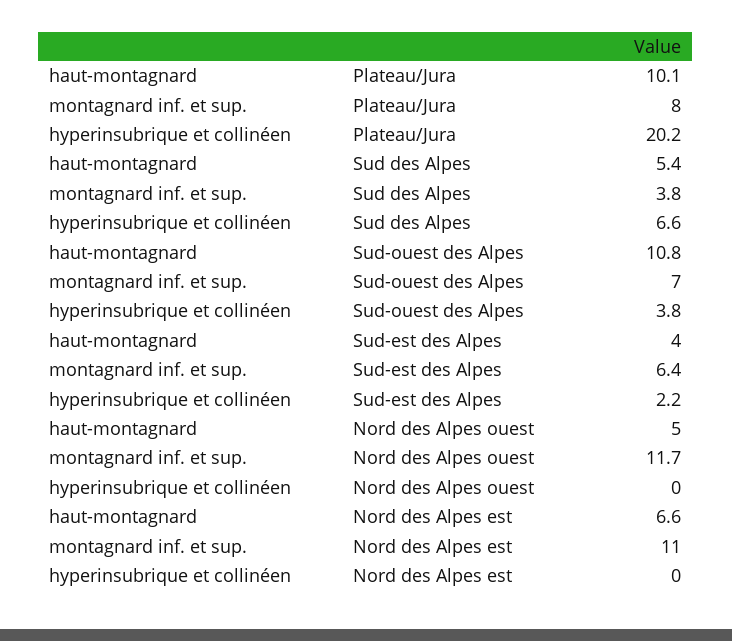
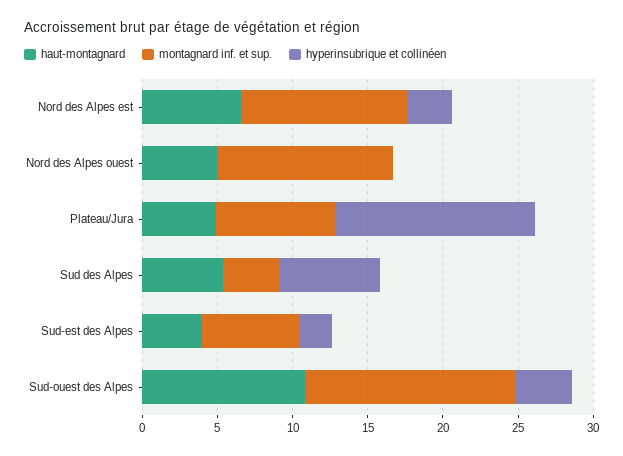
haut-montagnard, Plateau/Jura: 10.1 -> 5
hyperinsubrique et collinéen, Plateau/Jura: 20.2 -> 13
montagnard inf. et sup., Sud-ouest des Alpes: 7 -> 14
hyperinsubrique et collinéen, Nord des Alpes est: 0 -> 3

